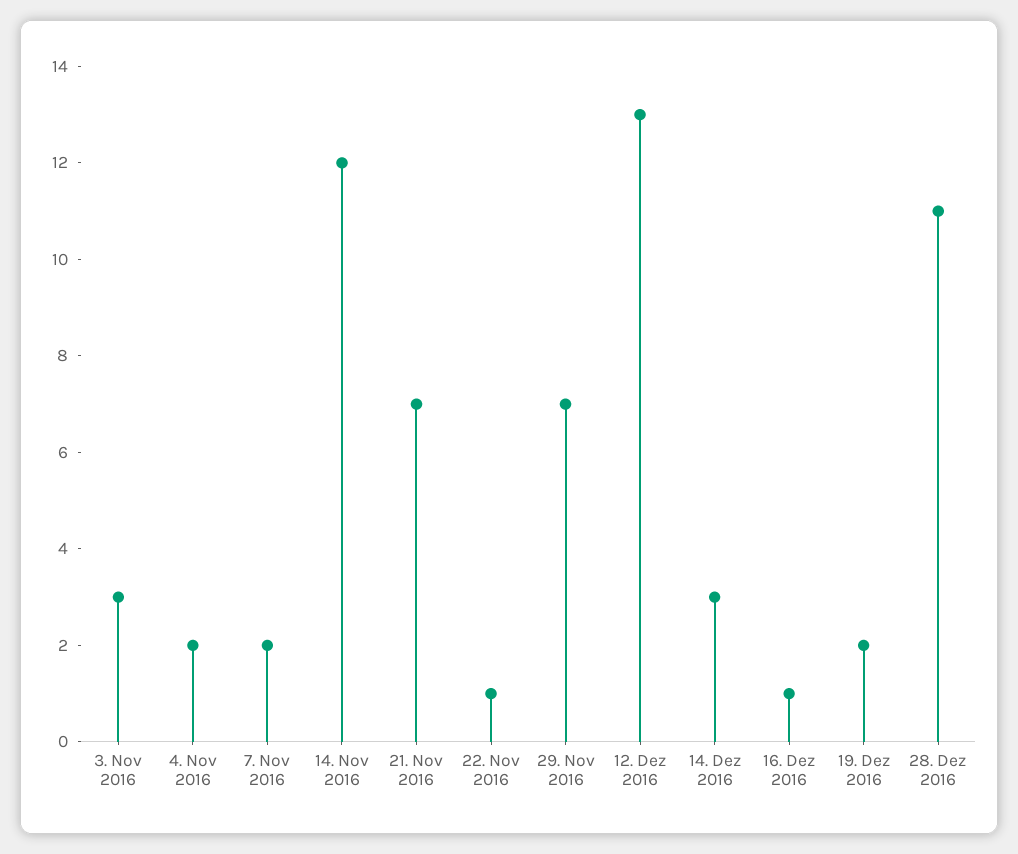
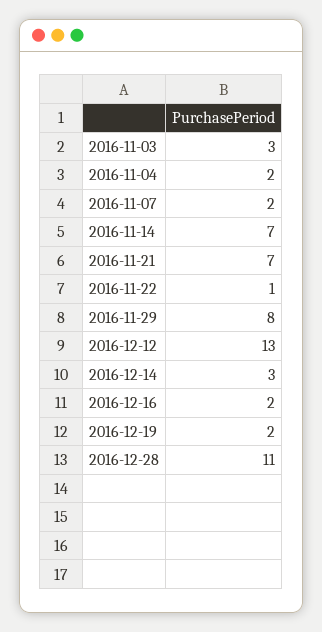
14. Nov 2016: 12 -> 7
29. Nov 2016: 7 -> 8
16. Dez 2016: 1 -> 2

